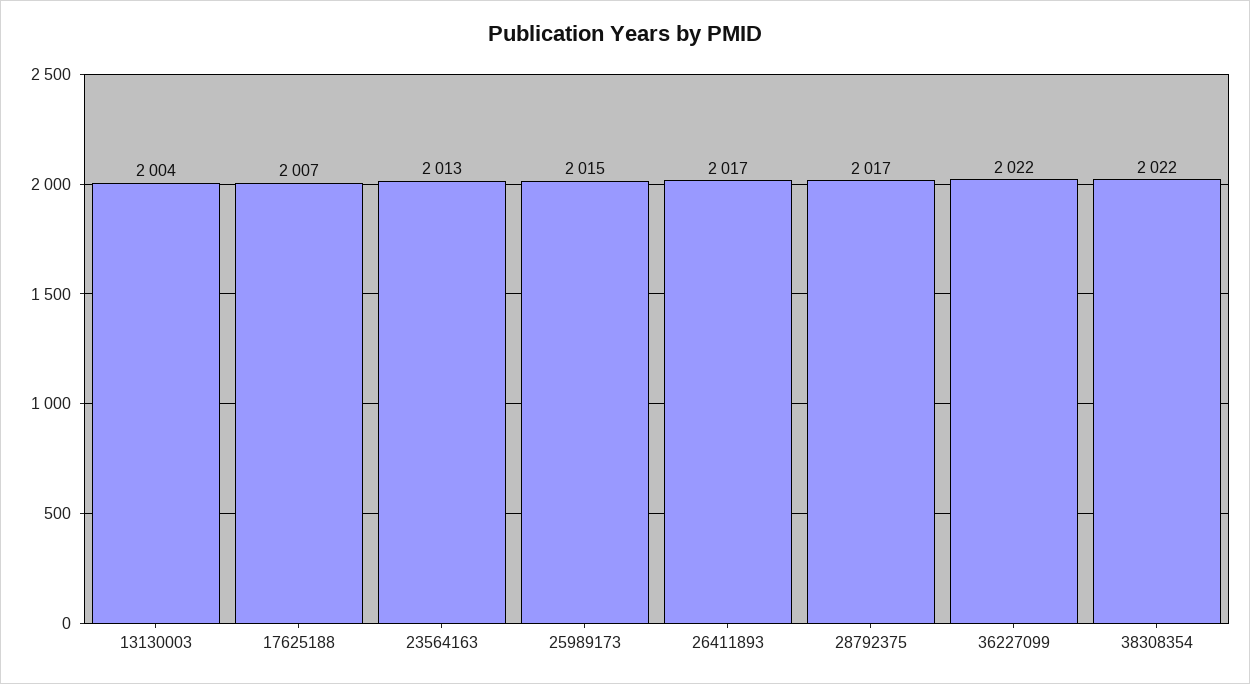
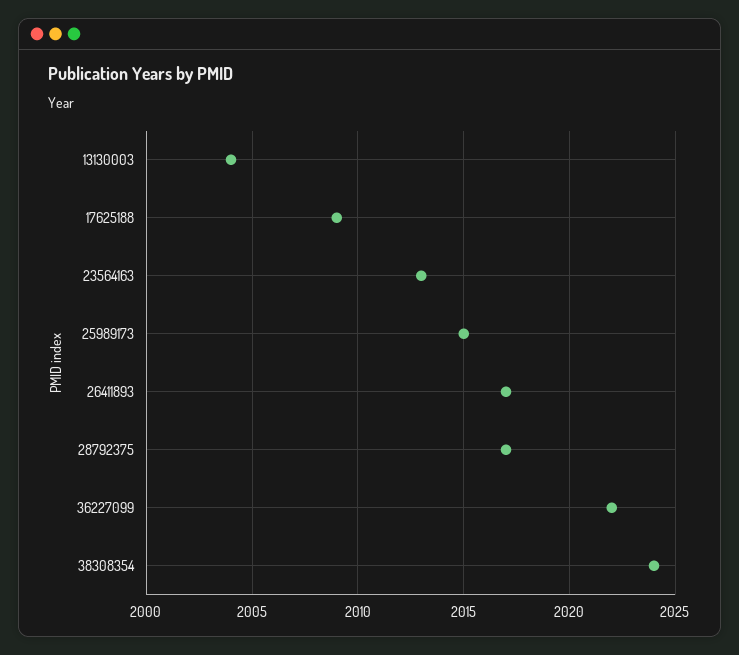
17625188: 2007 -> 2009
38308354: 2022 -> 2024

